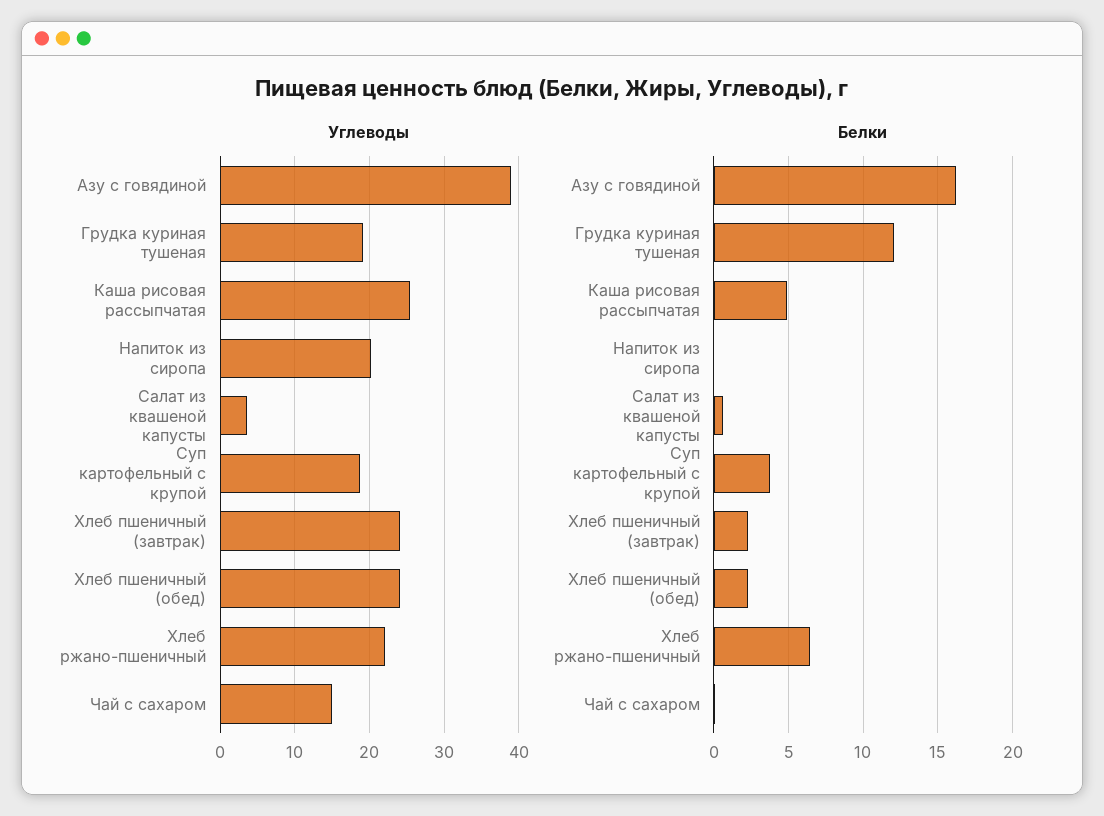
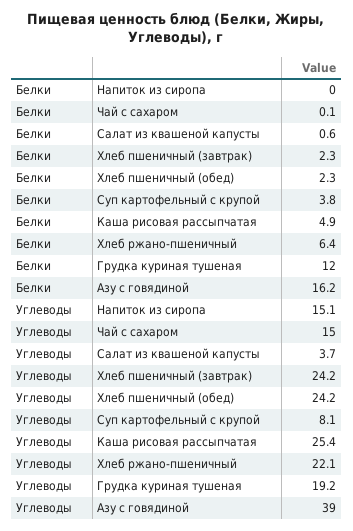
Углеводы, Напиток из сиропа: 20 -> 15.1
Углеводы, Суп картофельный с крупой: 19 -> 8.1

